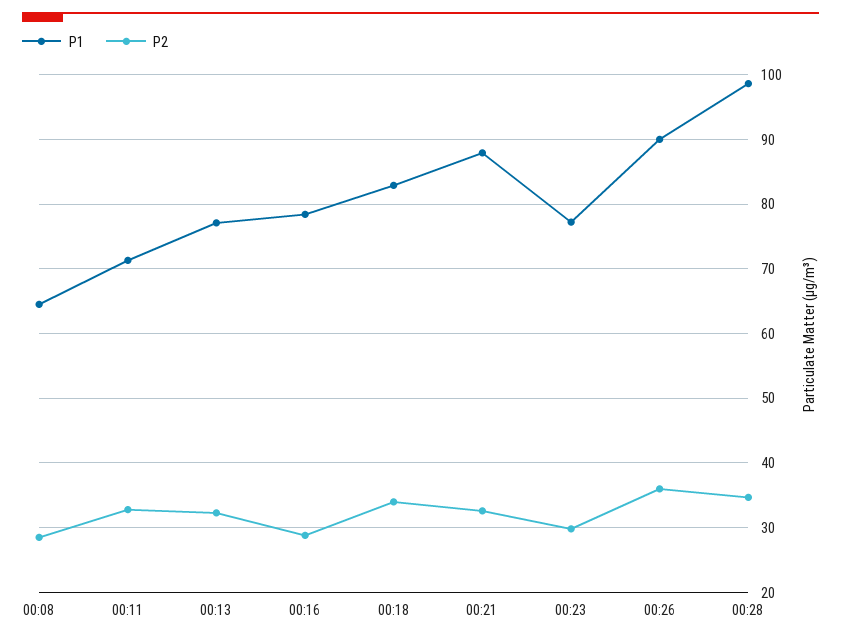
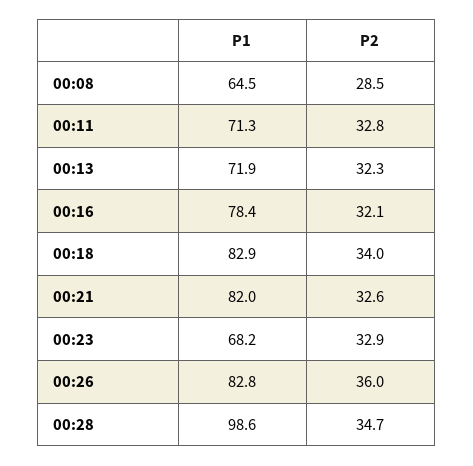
P1, 00:13: 77 -> 71.9
P2, 00:16: 29 -> 32.1
P1, 00:21: 88 -> 82
P1, 00:23: 77 -> 68.2
P2, 00:23: 30 -> 32.9
P1, 00:26: 90 -> 82.8

